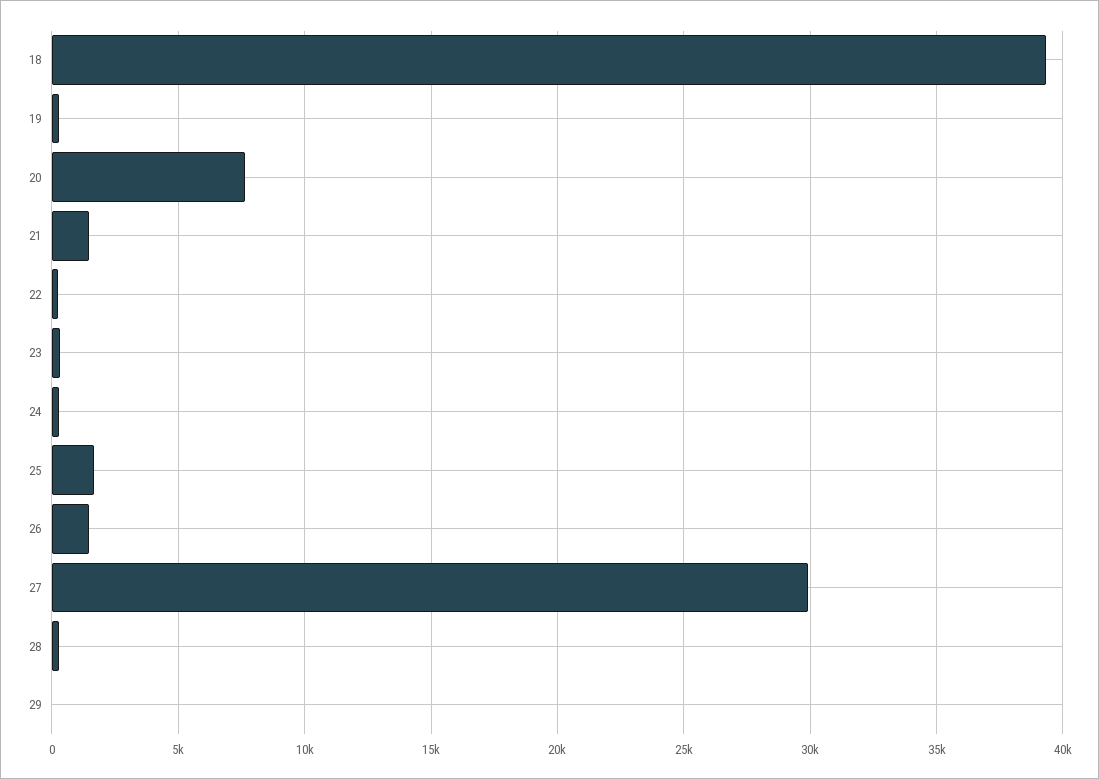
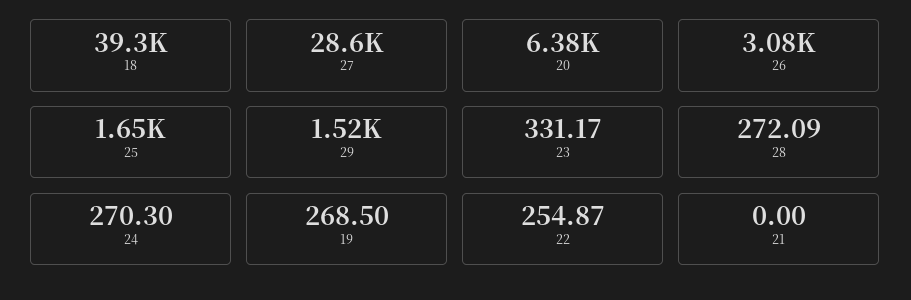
20: 7500 -> 6380
21: 1500 -> 0
26: 1500 -> 3080
27: 30000 -> 28600
29: 0 -> 1520

